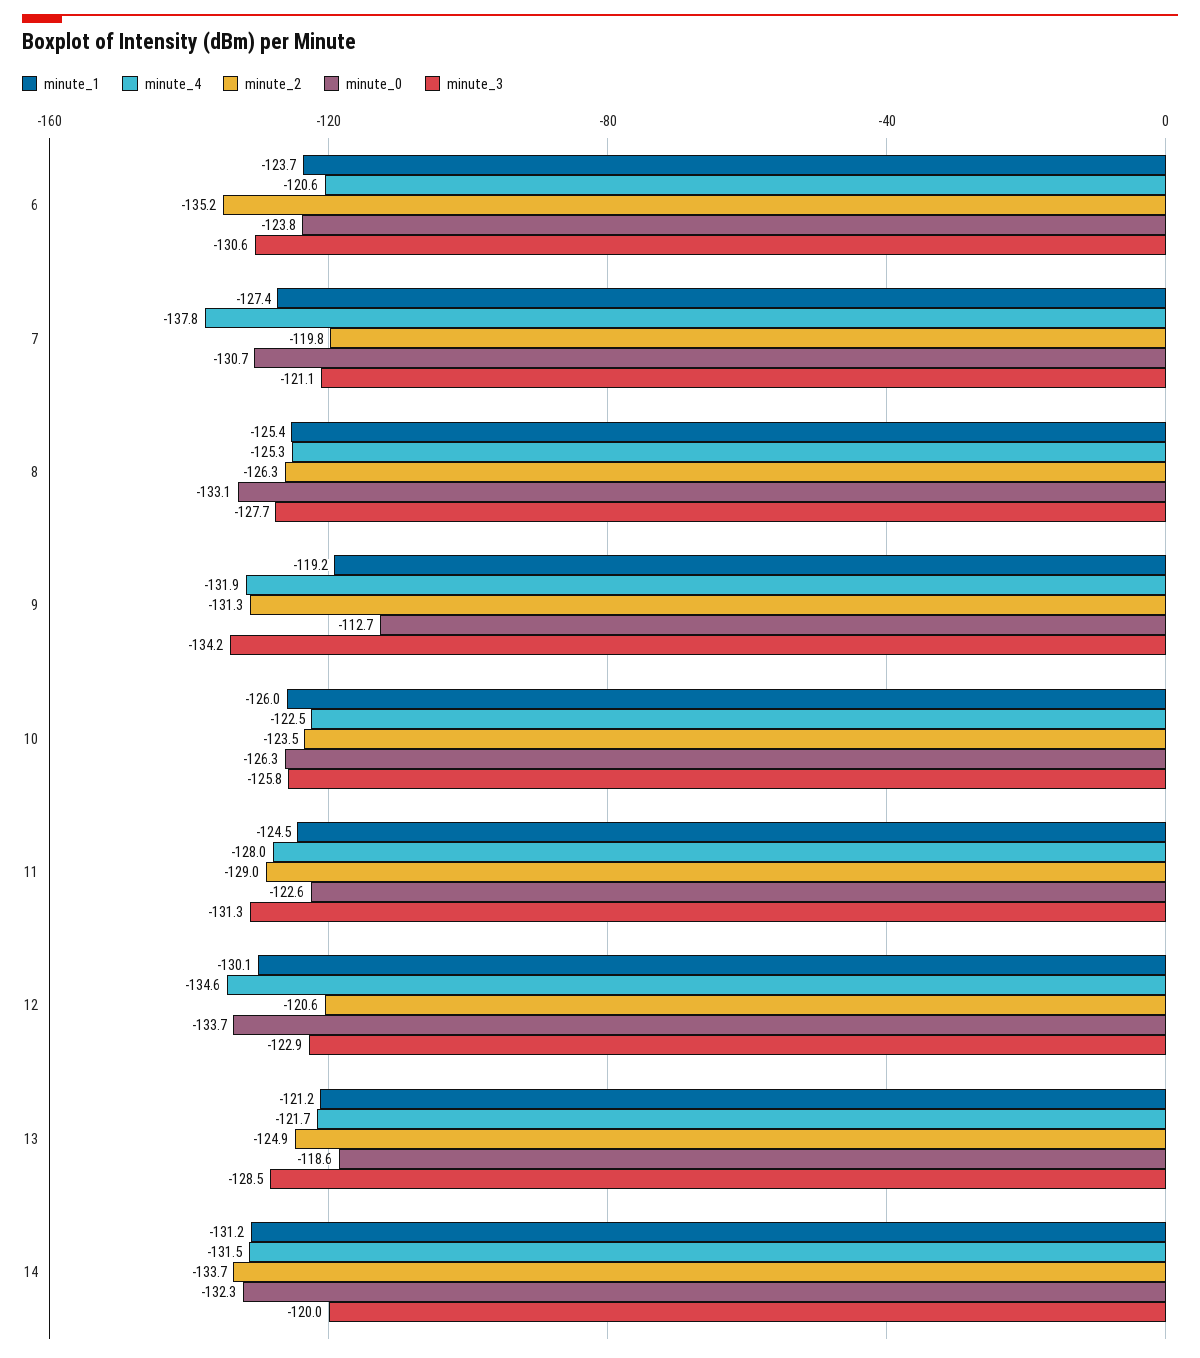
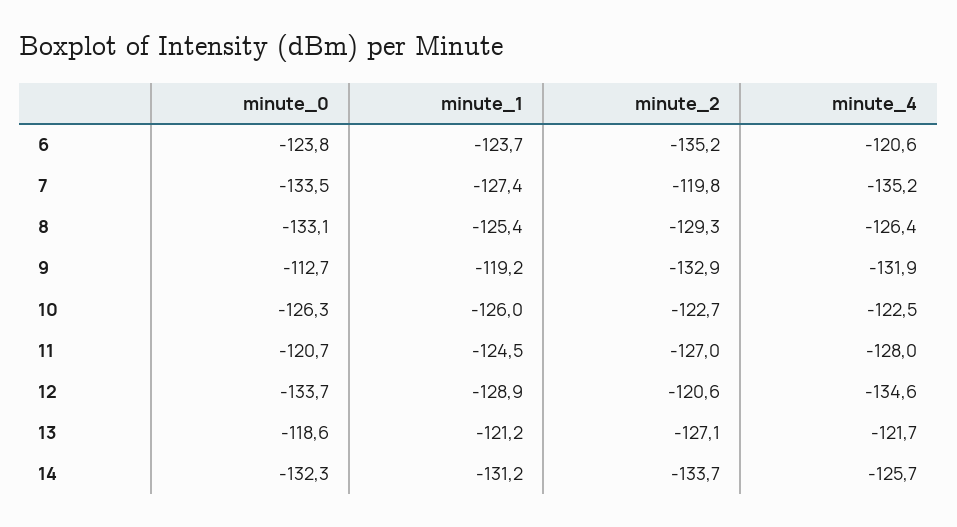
minute_3, 6: -130.6 -> none
minute_4, 7: -137.8 -> -135.2
minute_0, 7: -130.7 -> -133.5
minute_3, 7: -121.1 -> none
minute_4, 8: -125.3 -> -126.4
minute_2, 8: -126.3 -> -129.3
minute_3, 8: -127.7 -> none
minute_2, 9: -131.3 -> -132.9
minute_3, 9: -134.2 -> none
minute_2, 10: -123.5 -> -122.7
minute_3, 10: -125.8 -> none
minute_2, 11: -129 -> -127
minute_0, 11: -122.6 -> -120.7
minute_3, 11: -131.3 -> none
minute_1, 12: -130.1 -> -128.9
minute_3, 12: -122.9 -> none
minute_2, 13: -124.9 -> -127.1
minute_3, 13: -128.5 -> none
minute_4, 14: -131.5 -> -125.7
minute_3, 14: -120 -> none

